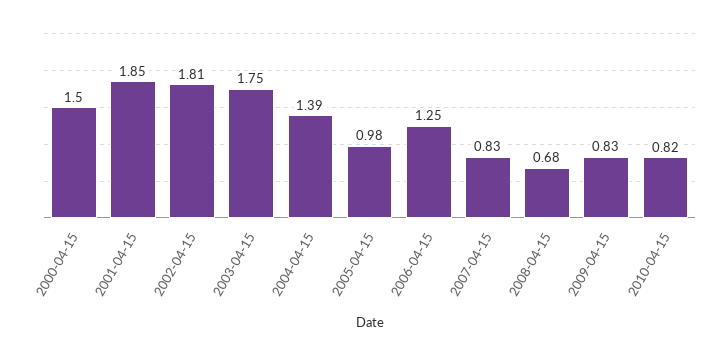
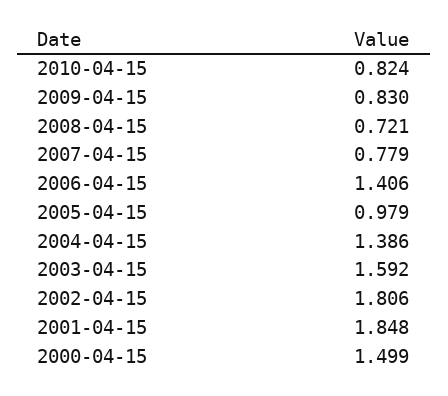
2003-04-15: 1.75 -> 1.592
2006-04-15: 1.25 -> 1.406
2007-04-15: 0.83 -> 0.779
2008-04-15: 0.68 -> 0.721

